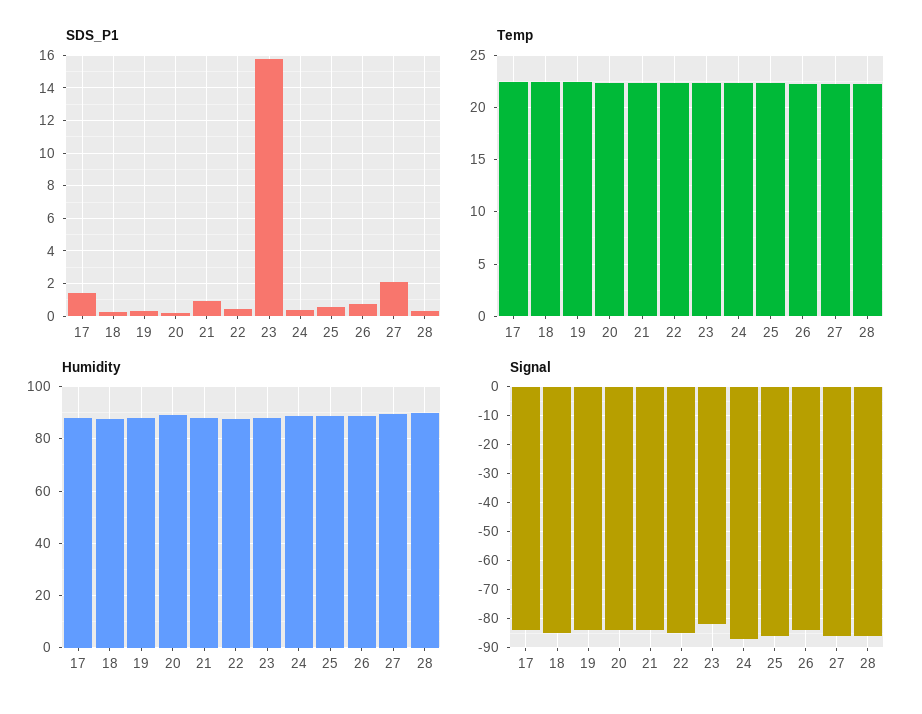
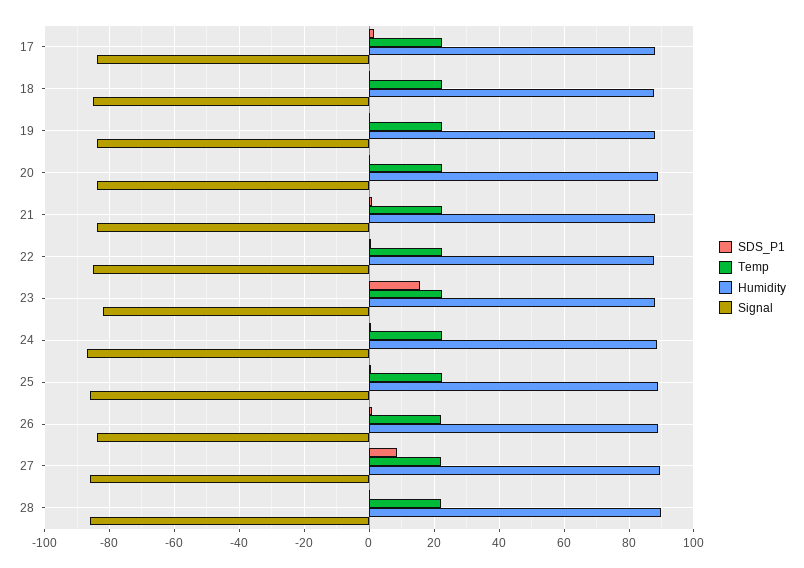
SDS_P1, 27: 2 -> 8

